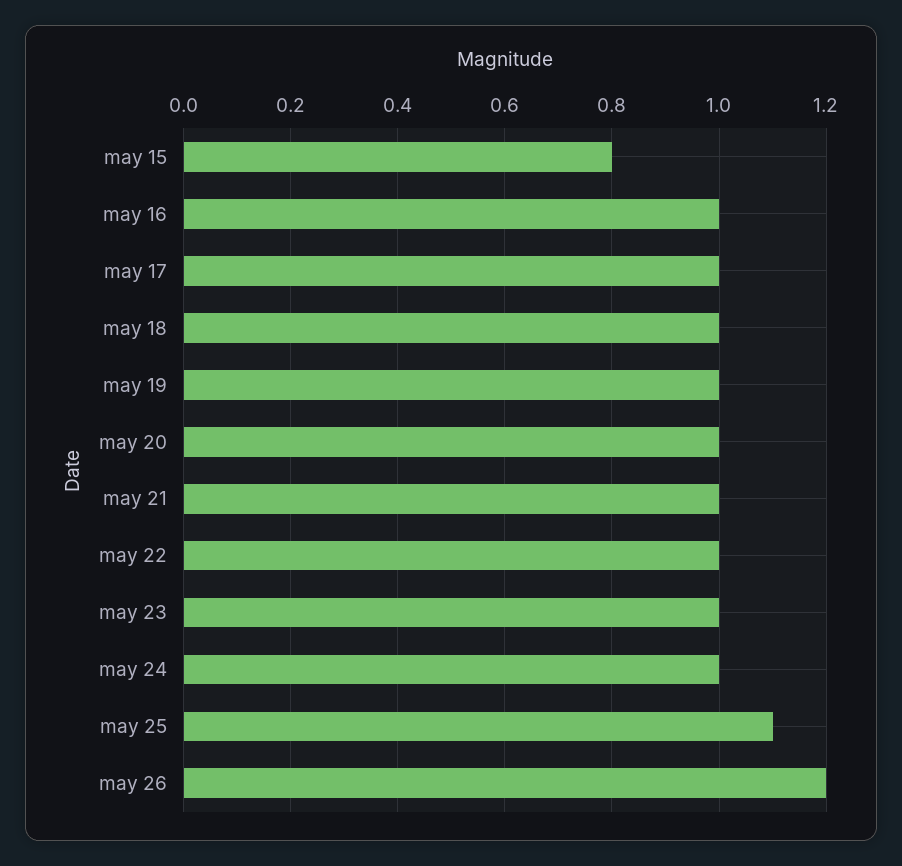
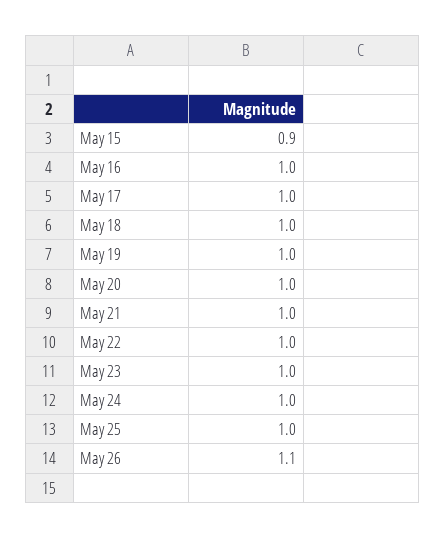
may 15: 0.8 -> 0.9
may 25: 1.1 -> 1
may 26: 1.2 -> 1.1

